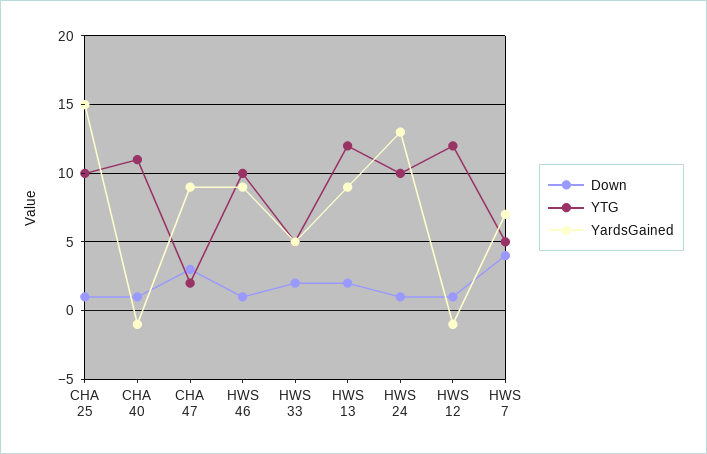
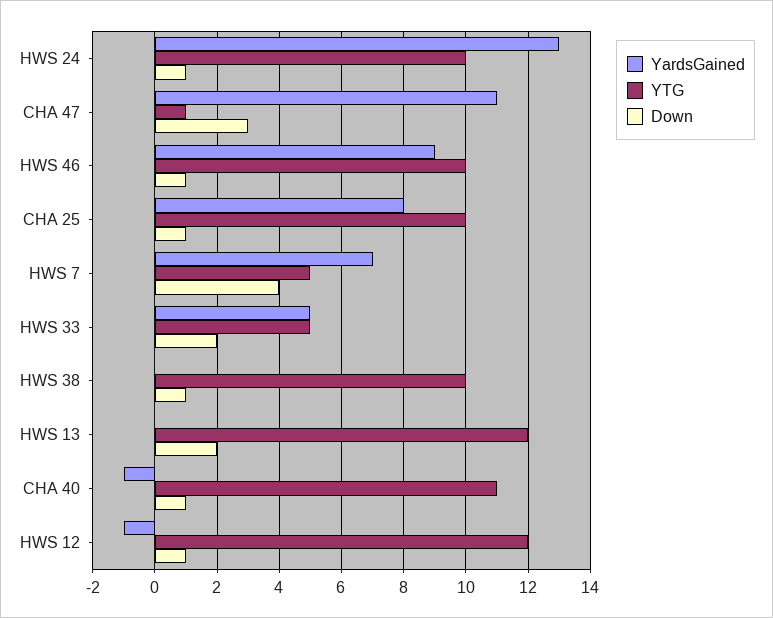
YardsGained, CHA 25: 15 -> 8
YTG, CHA 47: 2 -> 1
YardsGained, CHA 47: 9 -> 11
YardsGained, HWS 13: 9 -> 0
YardsGained, HWS 38: none -> 0
YTG, HWS 38: none -> 10
Down, HWS 38: none -> 1

